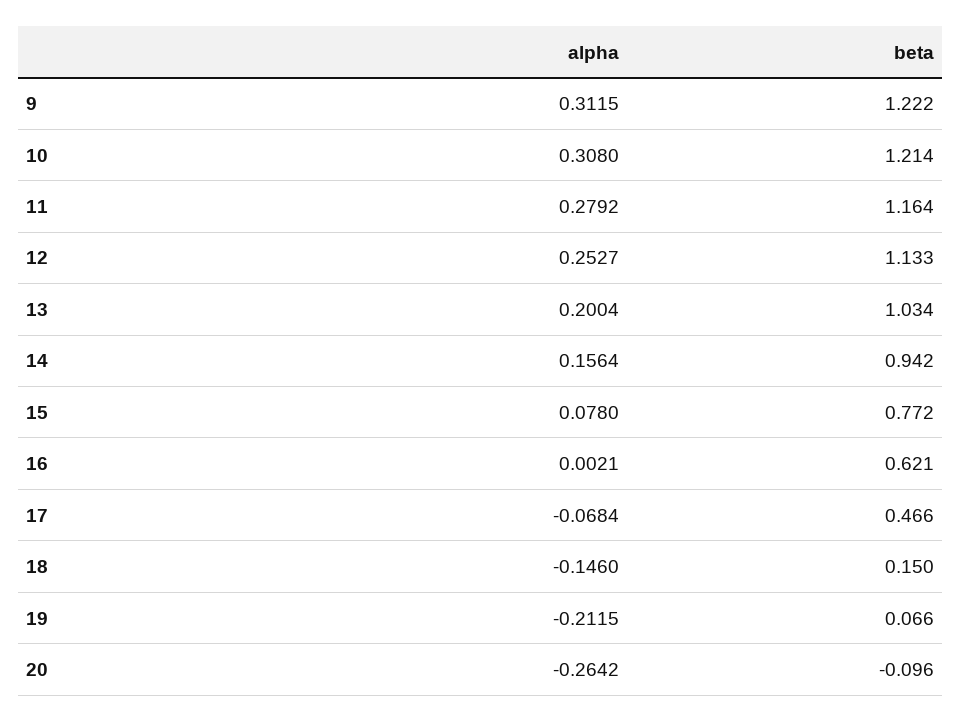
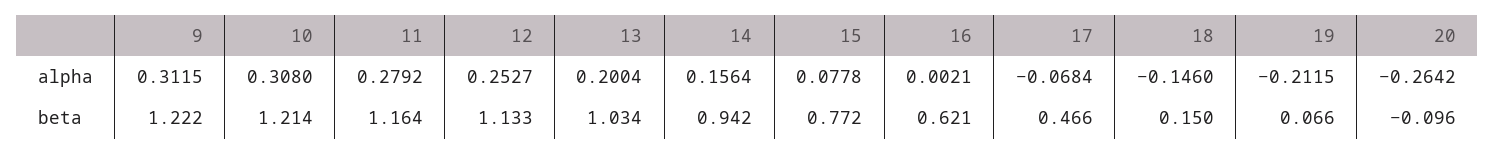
alpha, 15: 0.078 -> 0.0778

